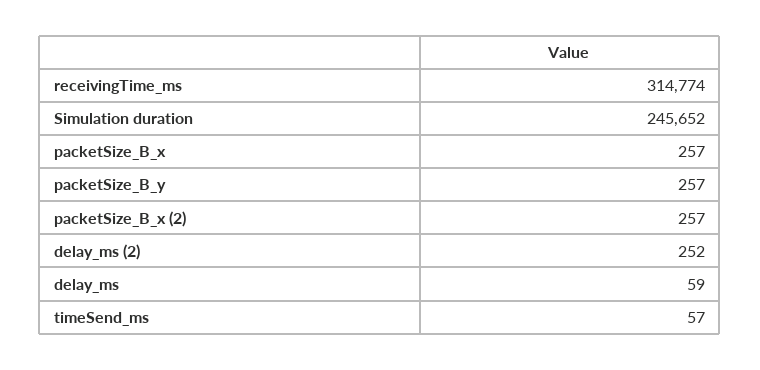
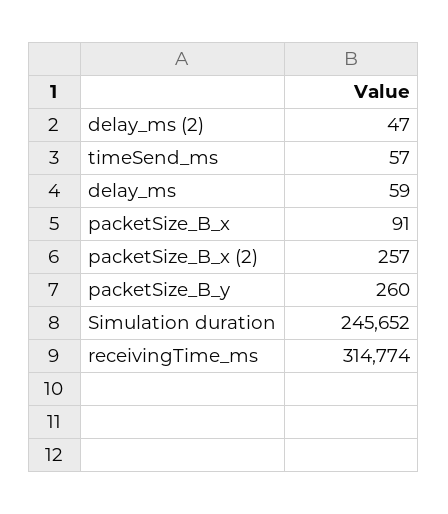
packetSize_B_x: 257 -> 91
packetSize_B_y: 257 -> 260
delay_ms (2): 252 -> 47

